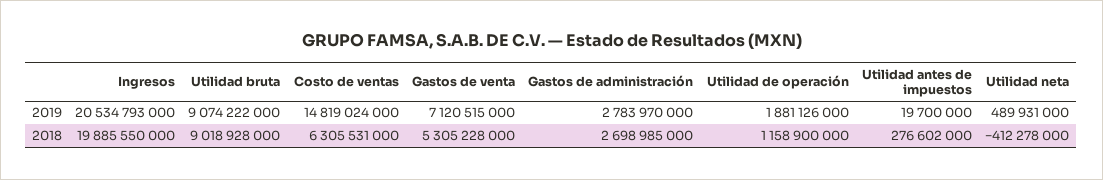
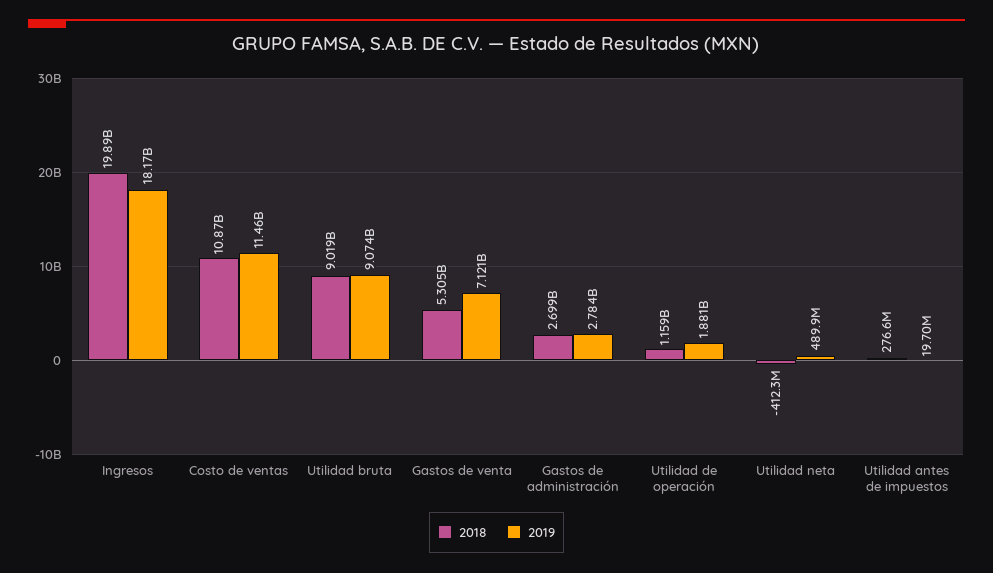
2019, Ingresos: 20534793000 -> 18170000000
2019, Costo de ventas: 14819024000 -> 11460000000
2018, Costo de ventas: 6305531000 -> 10870000000

